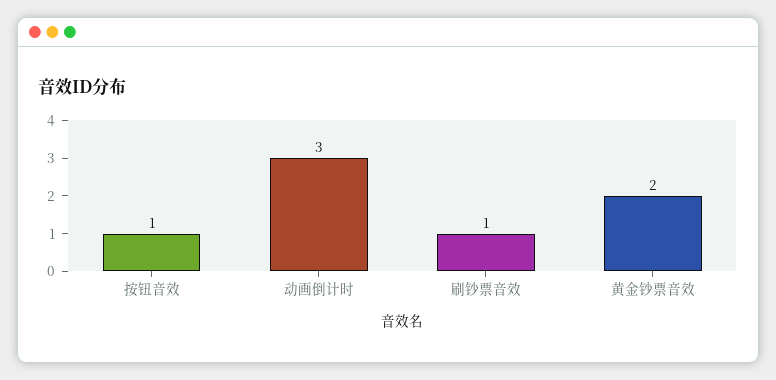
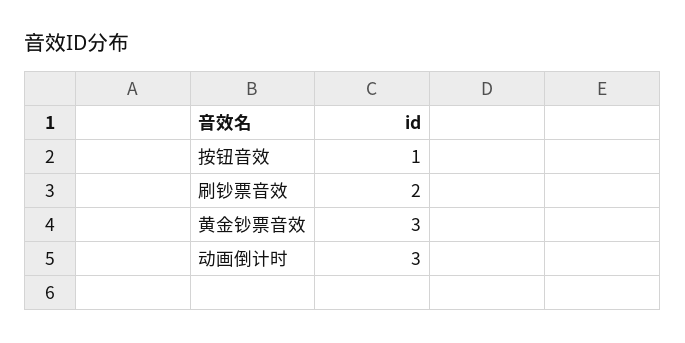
刷钞票音效: 1 -> 2
黄金钞票音效: 2 -> 3

